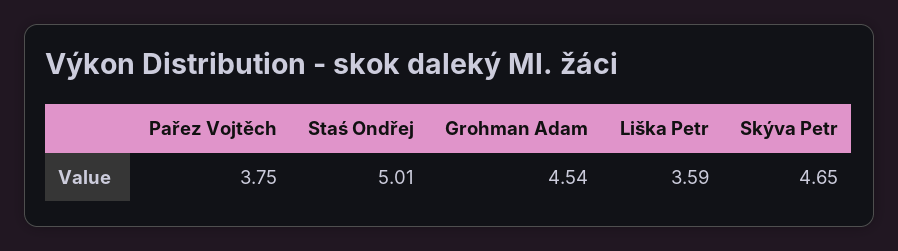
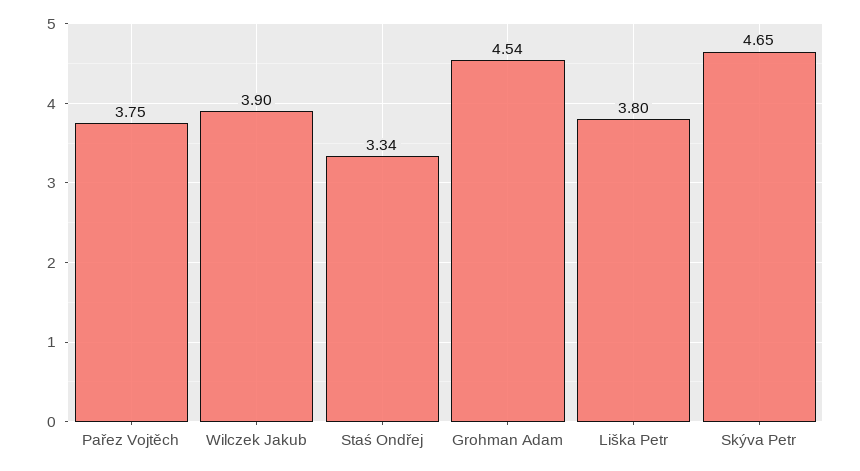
Staś Ondřej: 5.01 -> 3.34
Liška Petr: 3.59 -> 3.8
Wilczek Jakub: none -> 3.9

